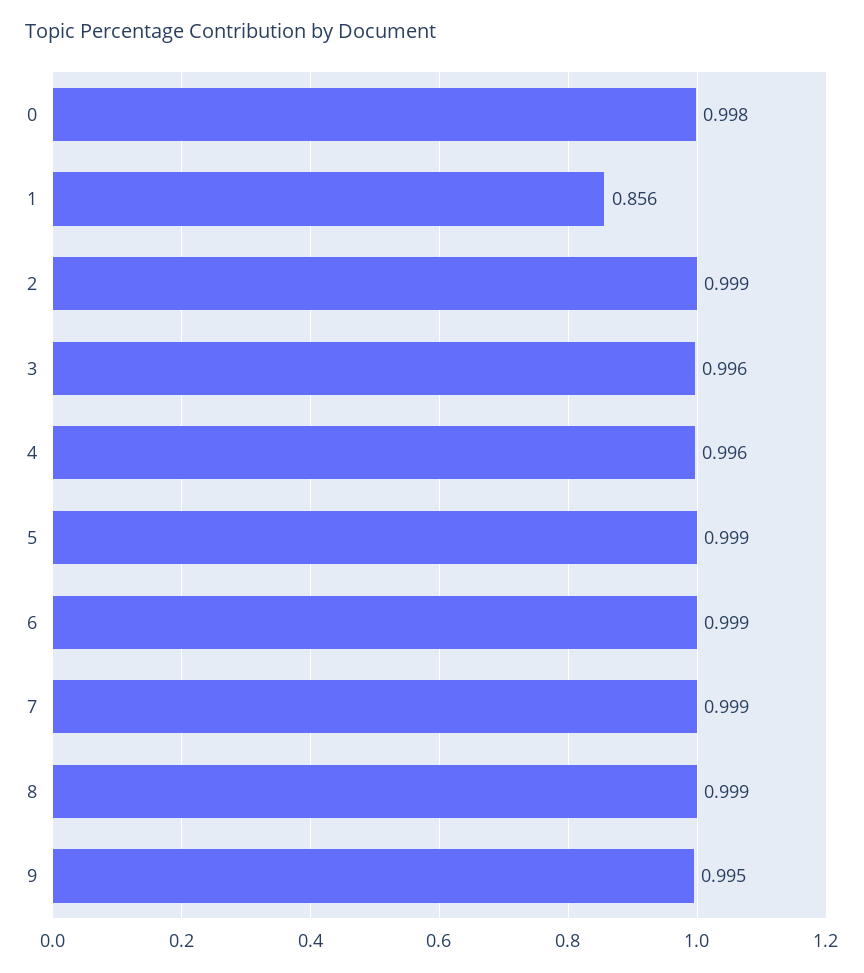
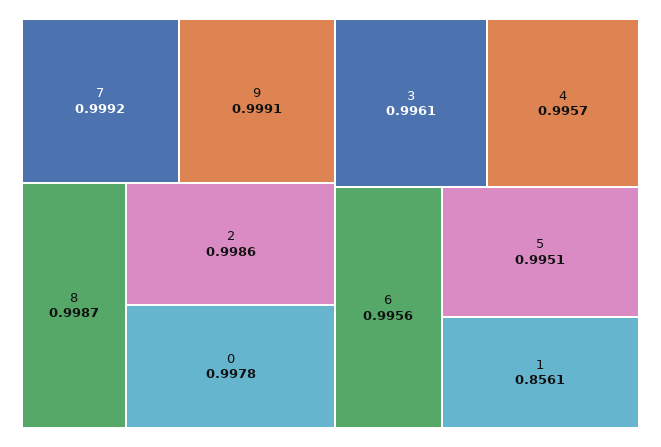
5: 0.999 -> 0.9951
6: 0.999 -> 0.9956
9: 0.995 -> 0.9991

